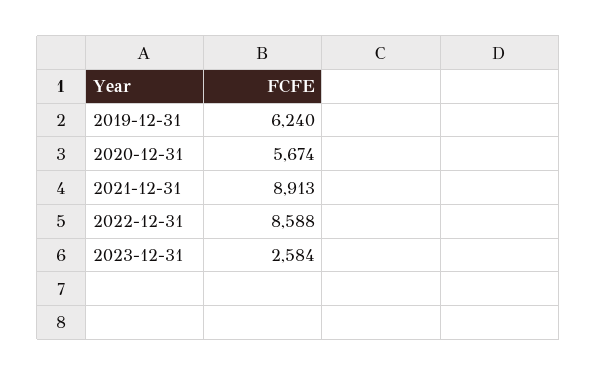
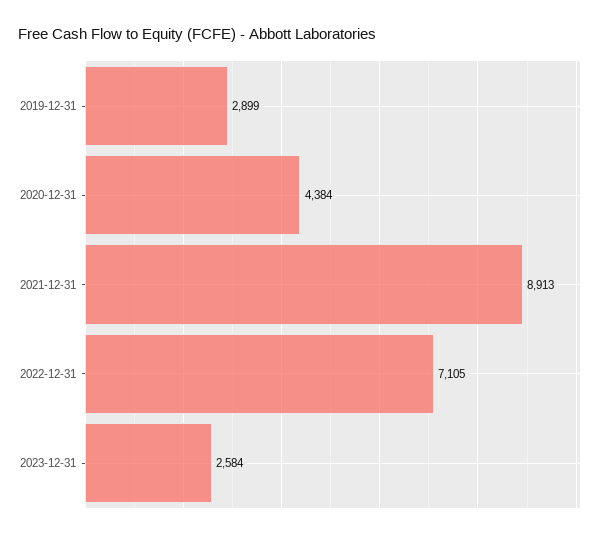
2019-12-31: 6240 -> 2899
2020-12-31: 5674 -> 4384
2022-12-31: 8588 -> 7105

